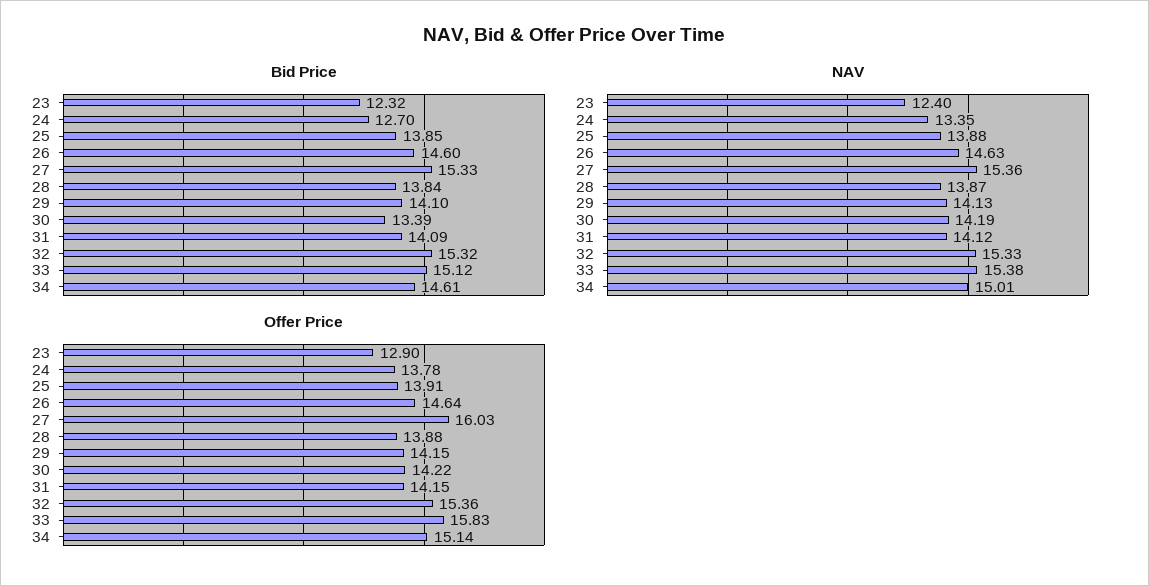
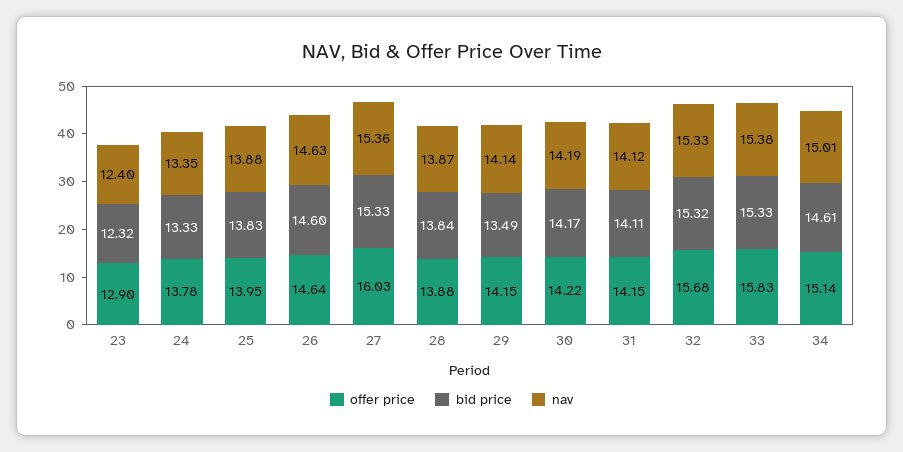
Bid Price, 24: 12.7 -> 13.33
Bid Price, 25: 13.85 -> 13.83
Bid Price, 29: 14.1 -> 13.49
Bid Price, 30: 13.39 -> 14.17
Bid Price, 31: 14.09 -> 14.11
Bid Price, 33: 15.12 -> 15.33
NAV, 29: 14.13 -> 14.14
Offer Price, 25: 13.91 -> 13.95
Offer Price, 32: 15.36 -> 15.68

